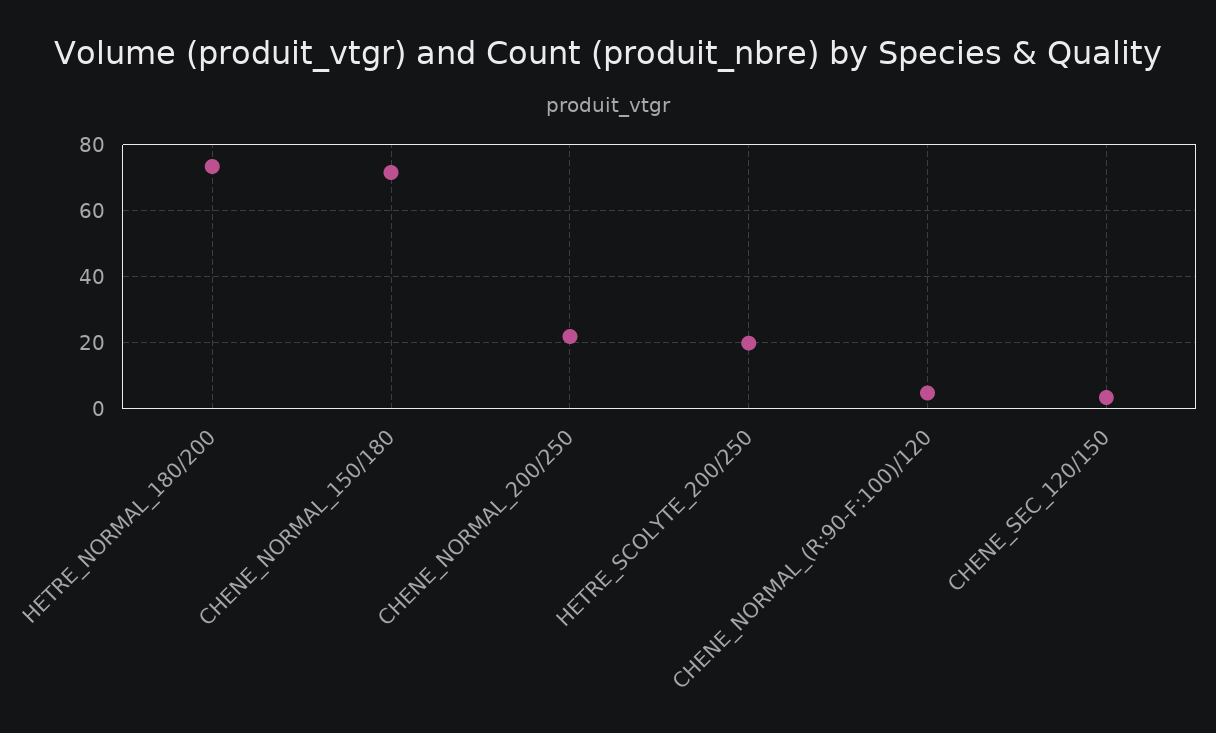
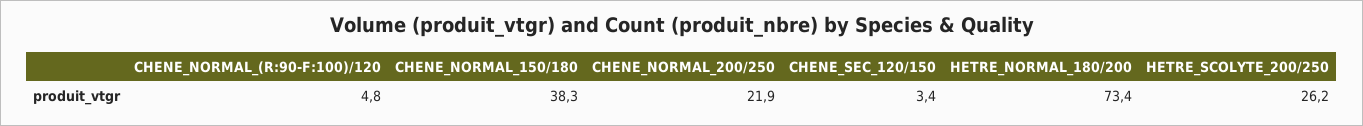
CHENE_NORMAL_150/180: 72 -> 38.3
HETRE_SCOLYTE_200/250: 20 -> 26.2

